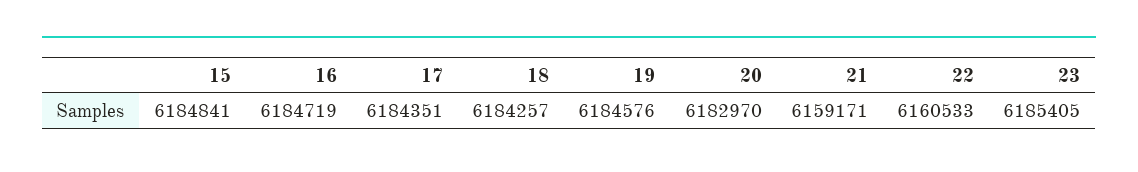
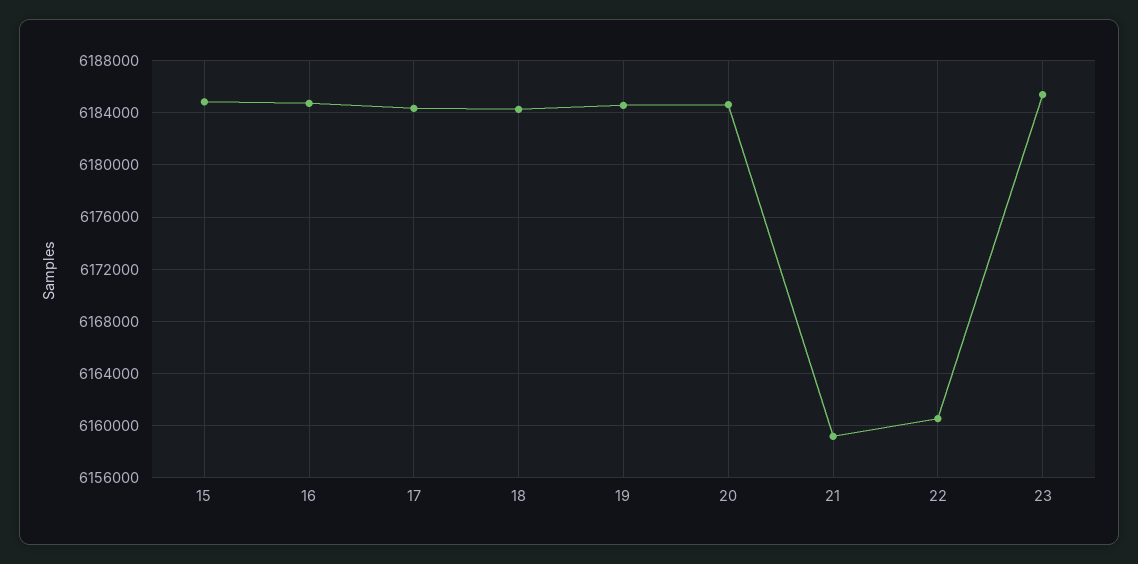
20: 6182970 -> 6184500

